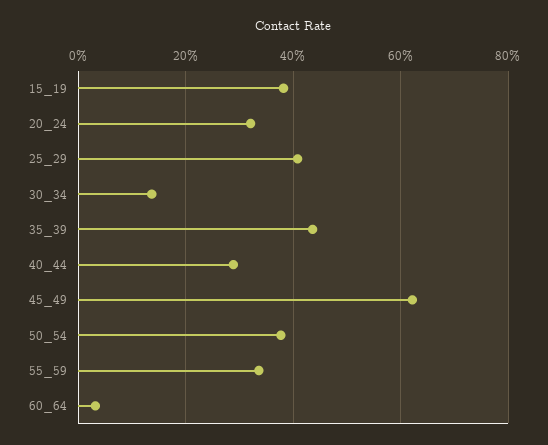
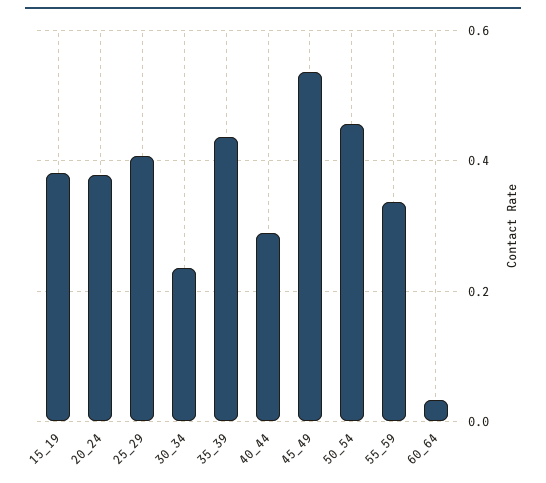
20_24: 0.32 -> 0.38
30_34: 0.14 -> 0.24
45_49: 0.62 -> 0.54
50_54: 0.38 -> 0.46

